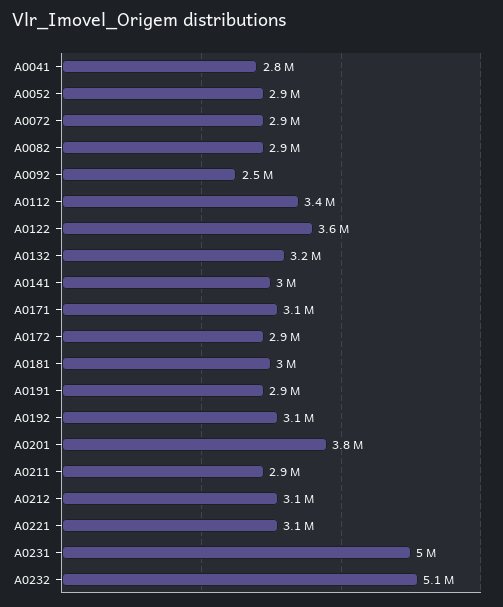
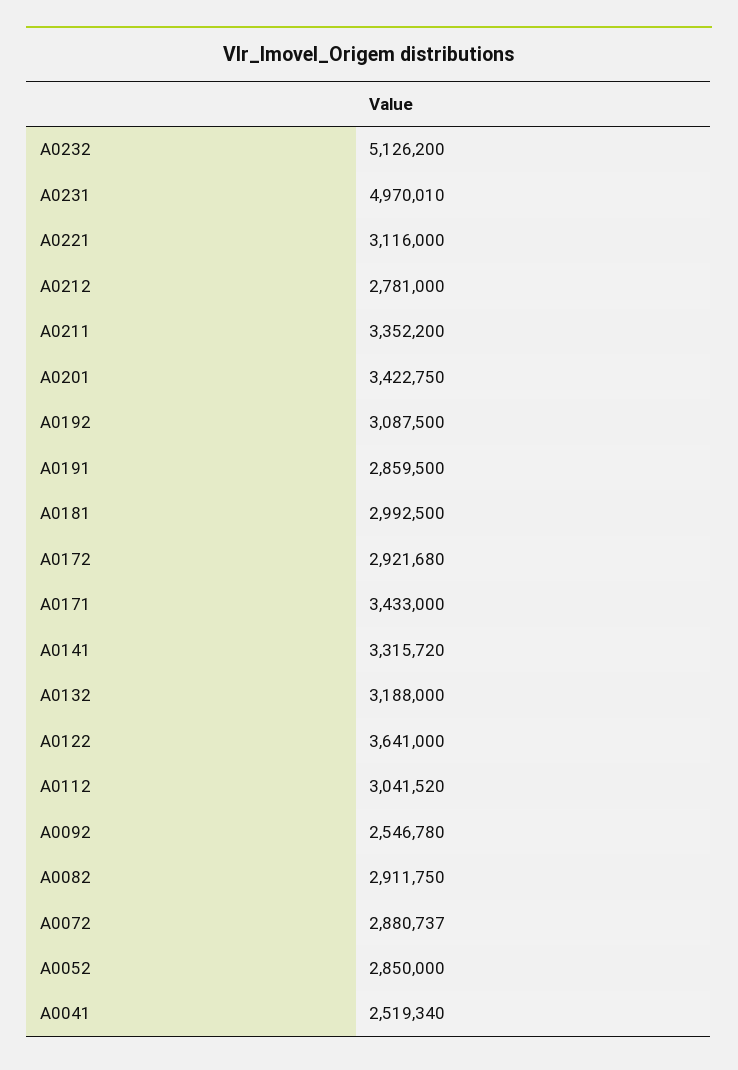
A0041: 2800000 -> 2519340
A0112: 3400000 -> 3041520
A0141: 3000000 -> 3315720
A0171: 3100000 -> 3433000
A0201: 3800000 -> 3422750
A0211: 2900000 -> 3352200
A0212: 3100000 -> 2781000

